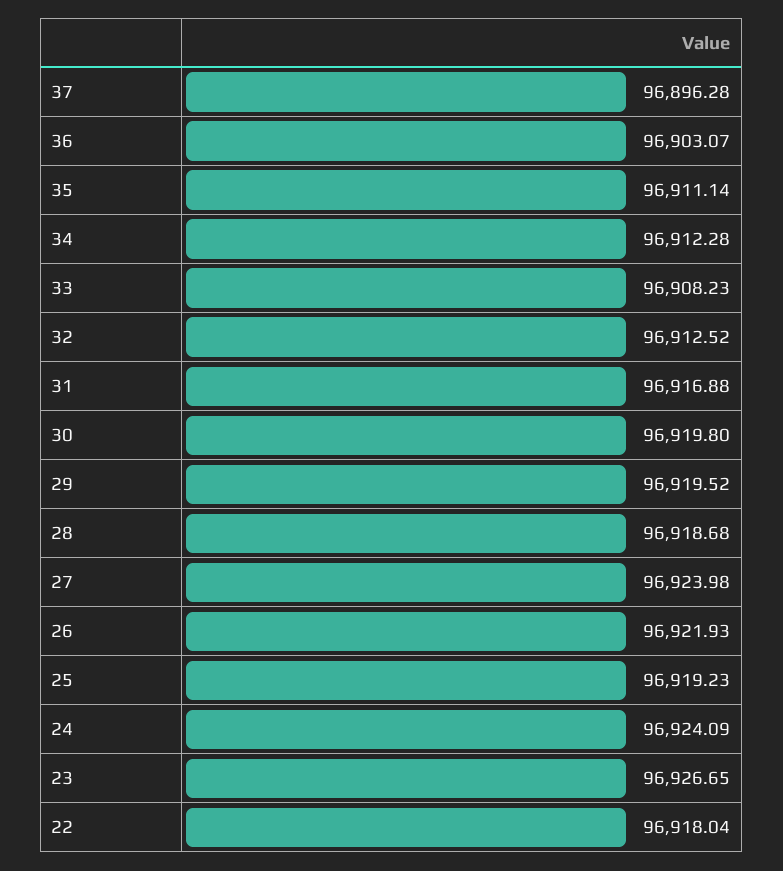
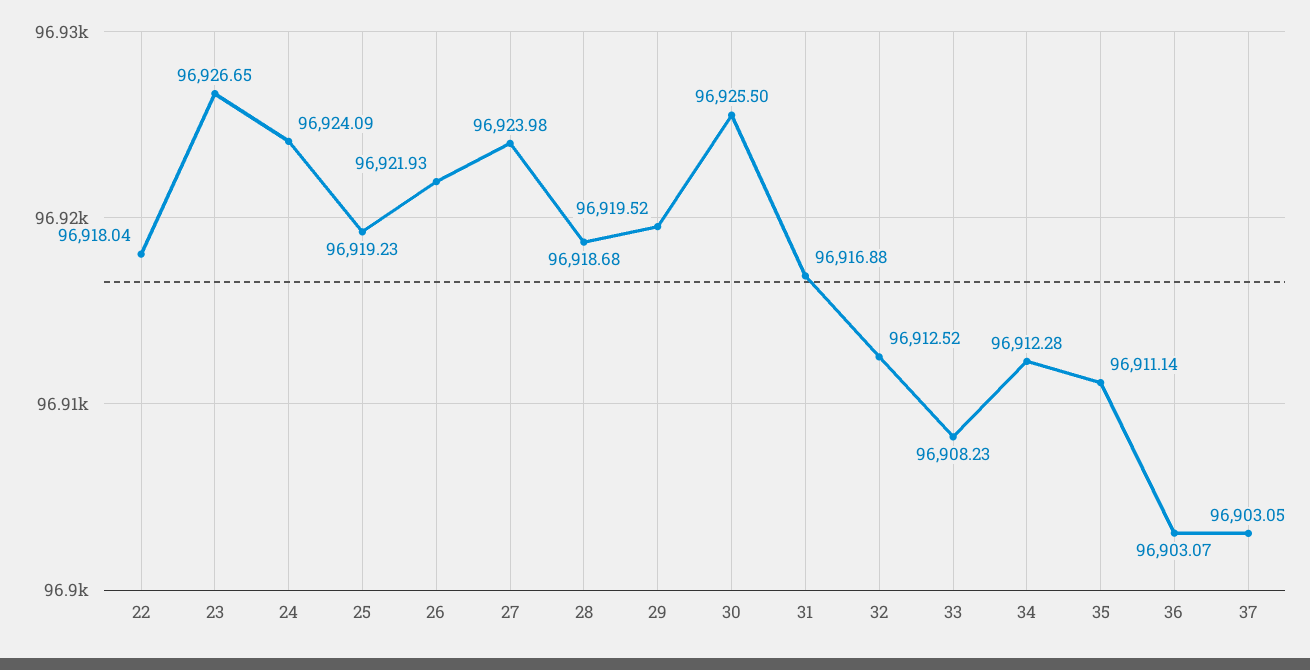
37: 96896.28 -> 96903.05
30: 96919.8 -> 96925.5

